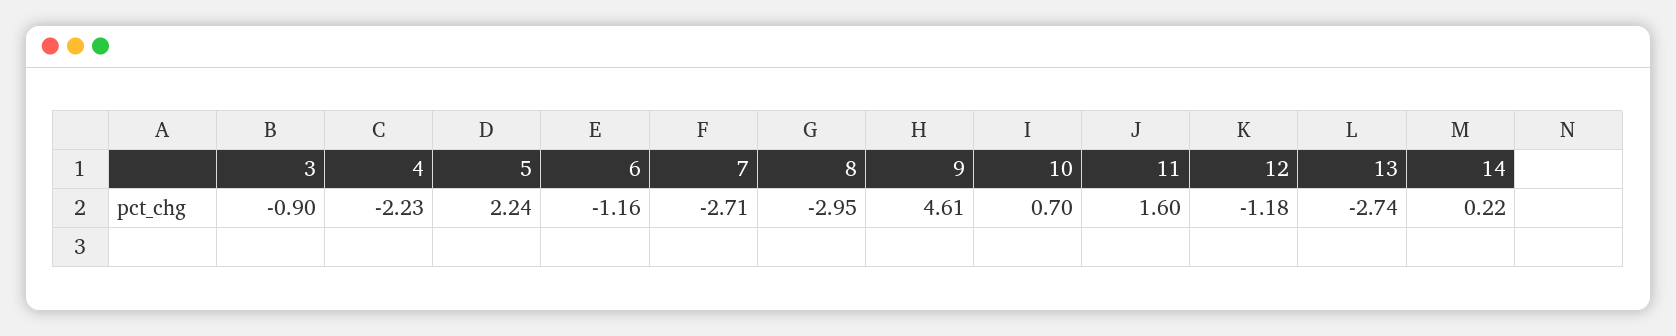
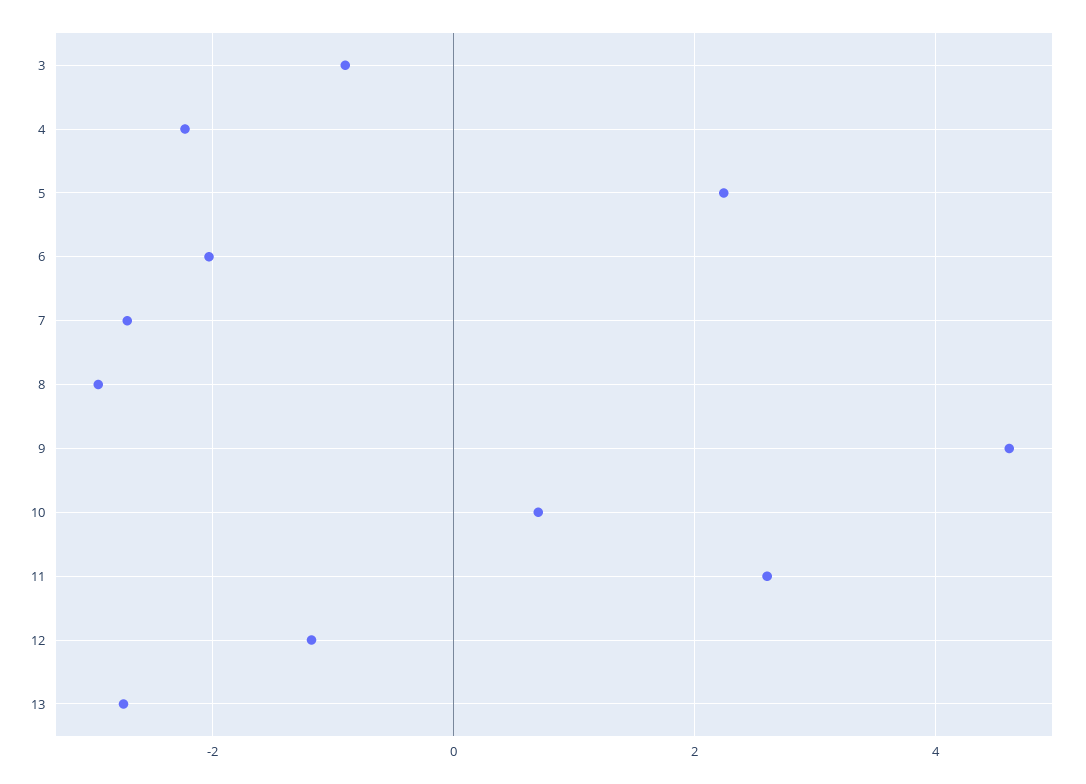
6: -1.16 -> -2
11: 1.6 -> 2.6
14: 0.22 -> none

